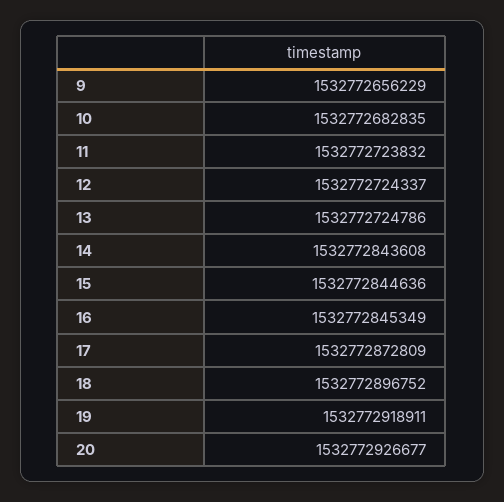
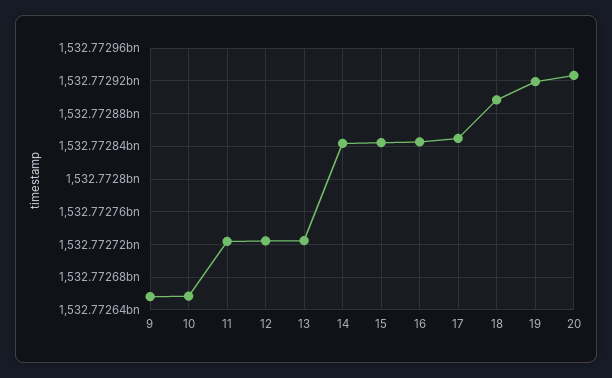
10: 1532772682835 -> 1532772660000
17: 1532772872809 -> 1532772850000

